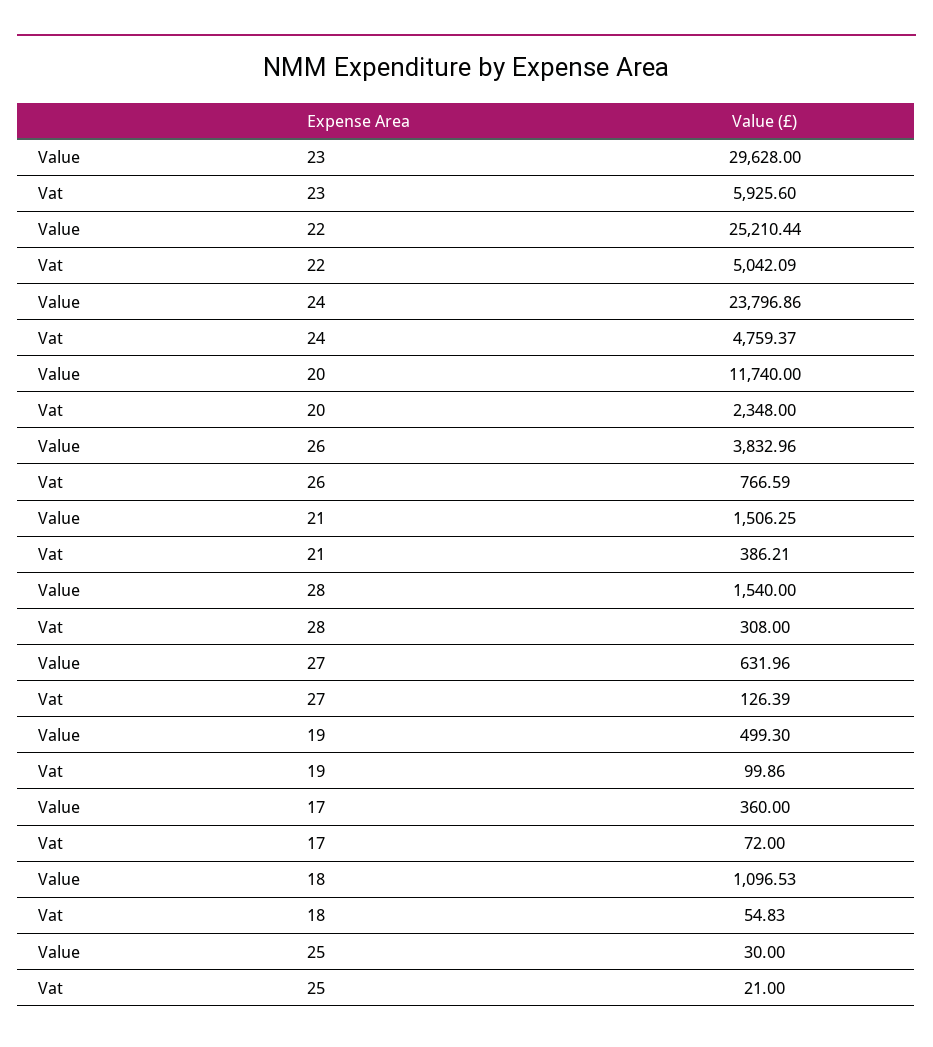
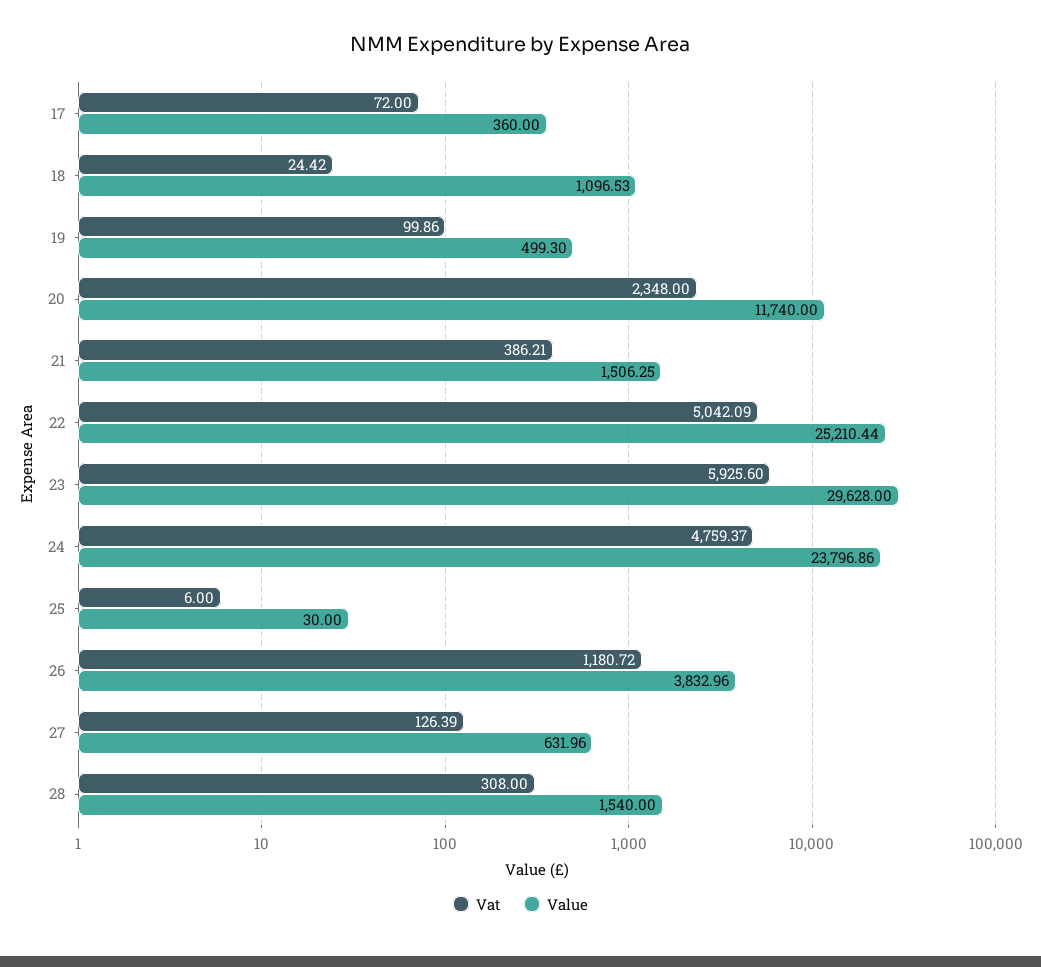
Vat, 26: 766.59 -> 1180.72
Vat, 18: 54.83 -> 24.42
Vat, 25: 21 -> 6

